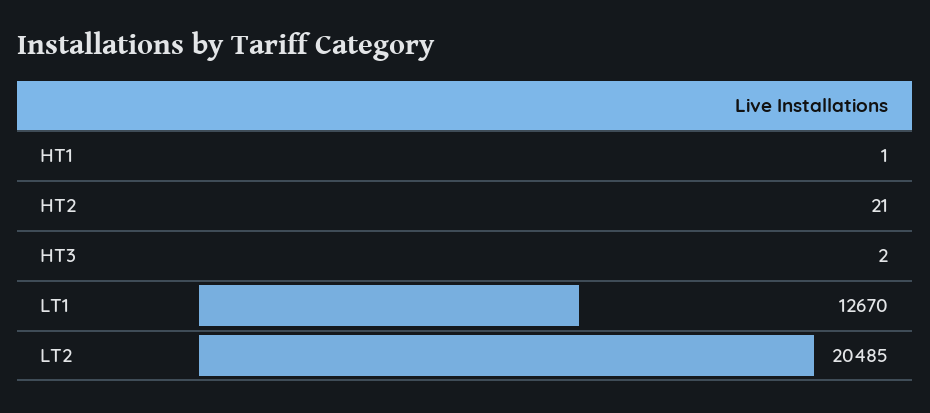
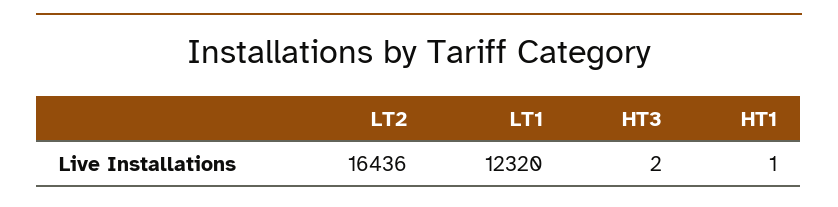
HT2: 21 -> none
LT1: 12670 -> 12320
LT2: 20485 -> 16436

